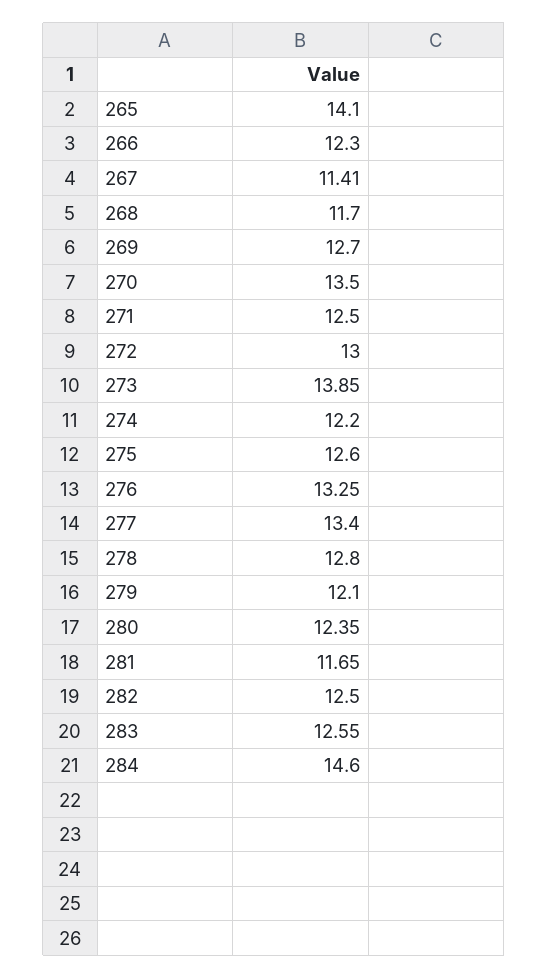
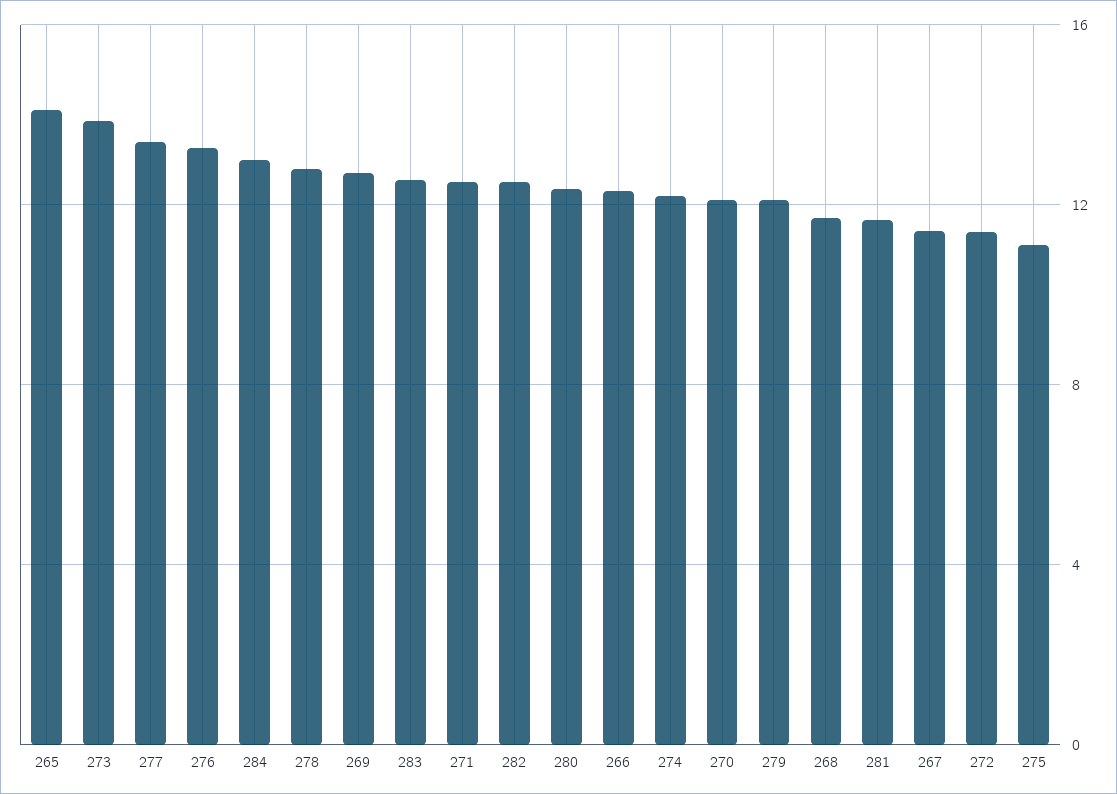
270: 13.5 -> 12
272: 13 -> 11.5
275: 12.6 -> 11
284: 14.6 -> 13

